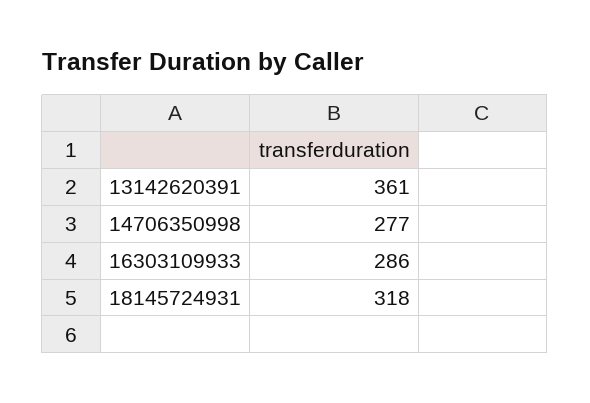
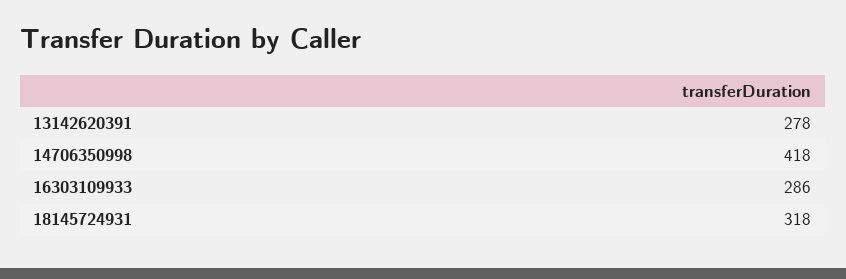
13142620391: 361 -> 278
14706350998: 277 -> 418

